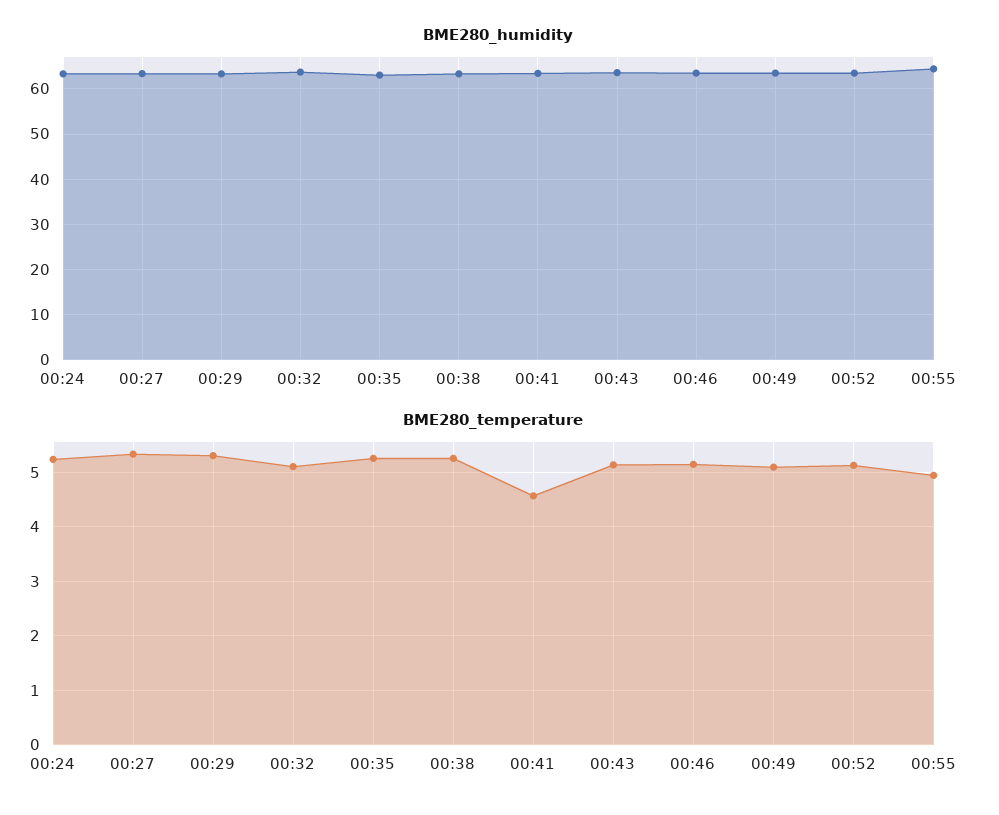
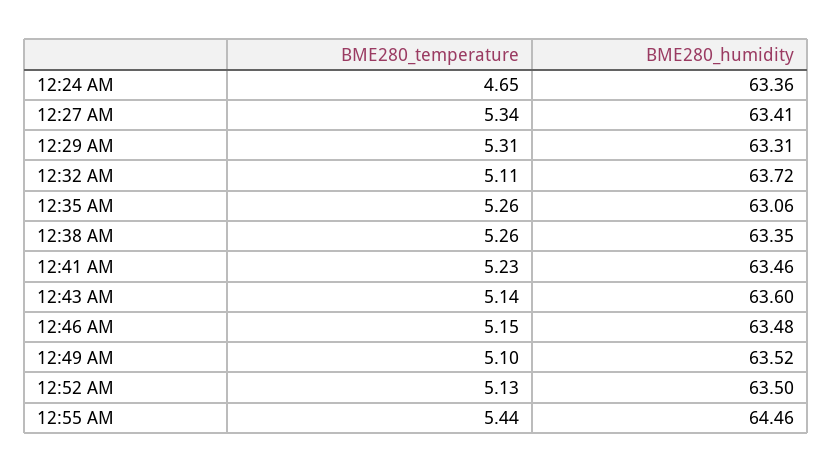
BME280_temperature, 00:24: 5.2 -> 4.65
BME280_temperature, 00:41: 4.6 -> 5.23
BME280_temperature, 00:55: 5 -> 5.44

